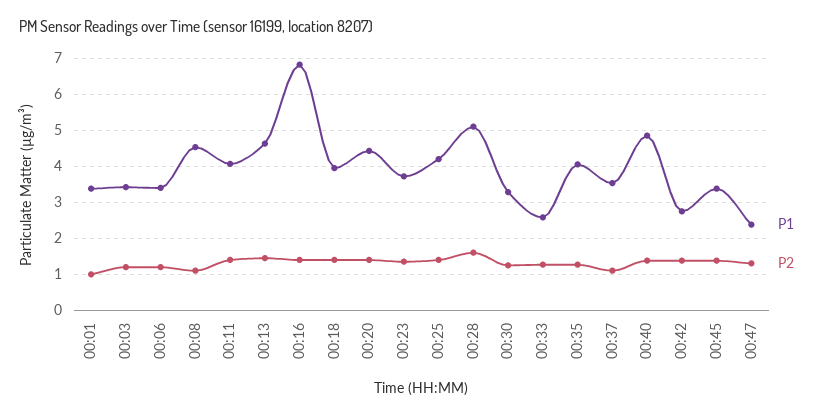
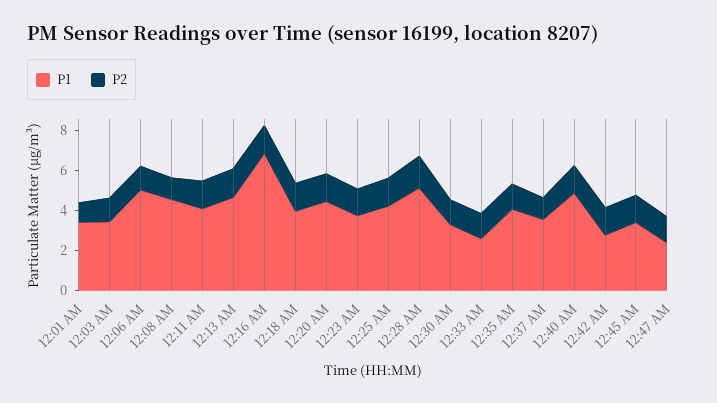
P1, 00:06: 3.4 -> 5

